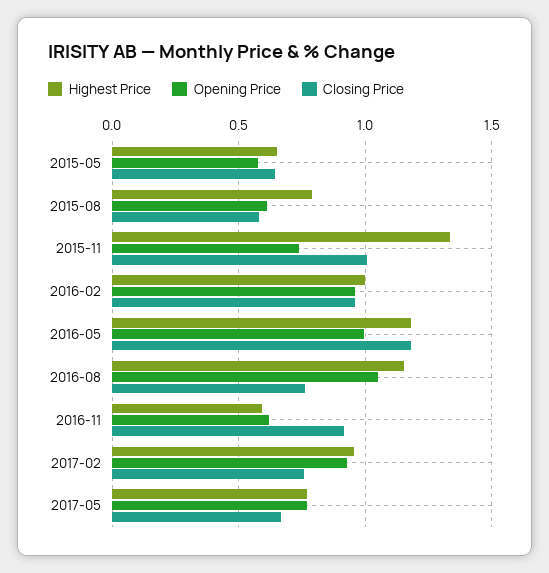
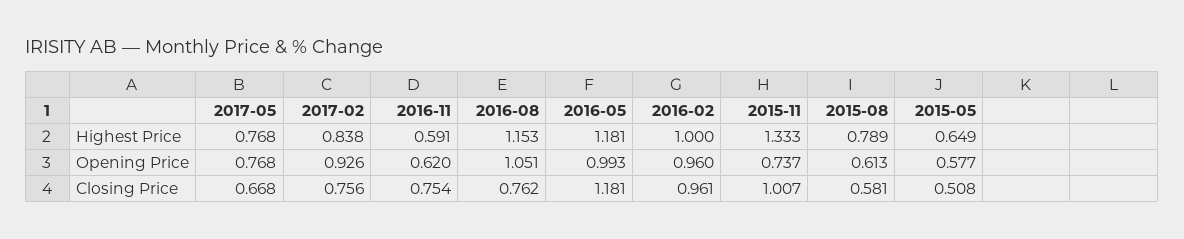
Closing Price, 2015-05: 0.65 -> 0.508
Closing Price, 2016-11: 0.9 -> 0.754
Highest Price, 2017-02: 0.95 -> 0.838

